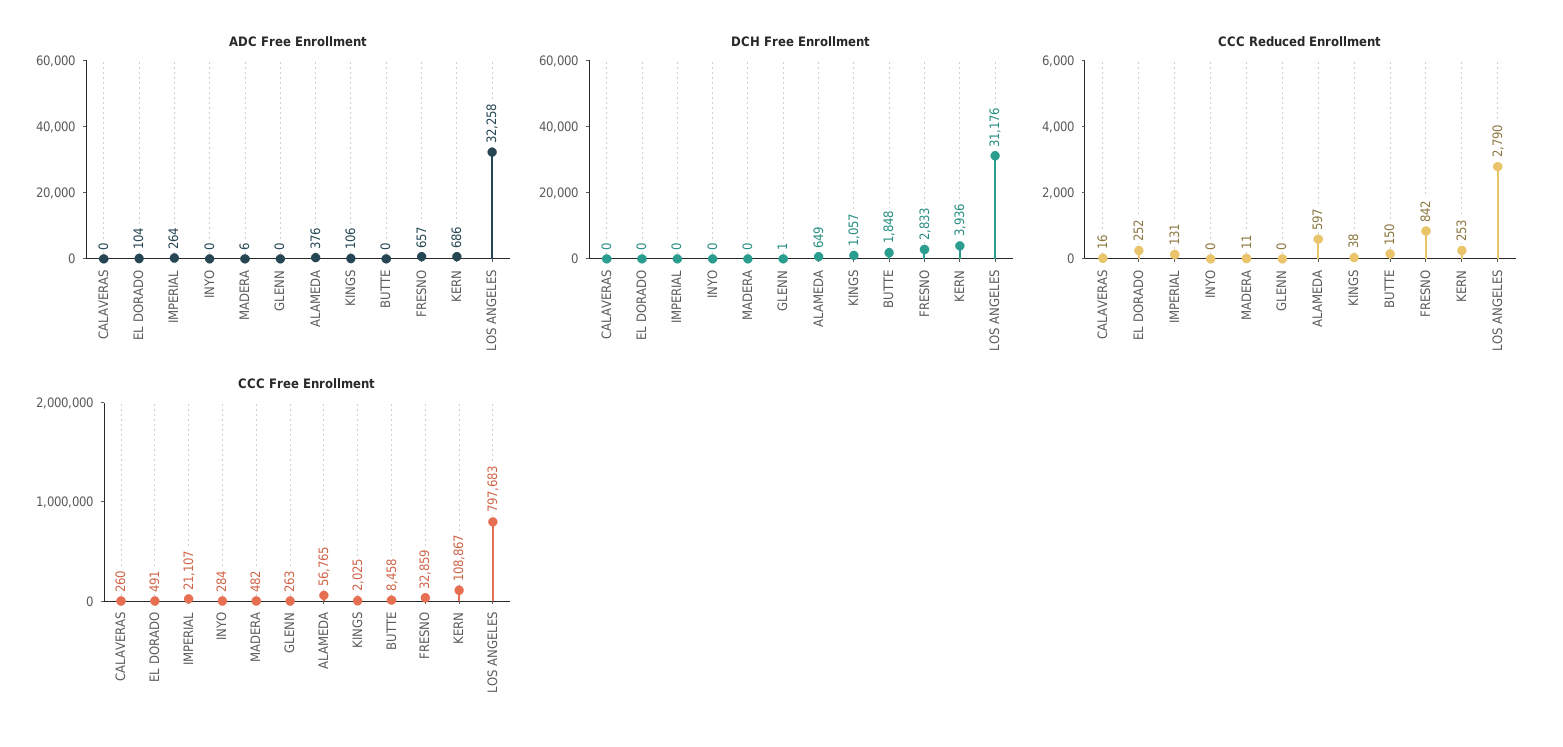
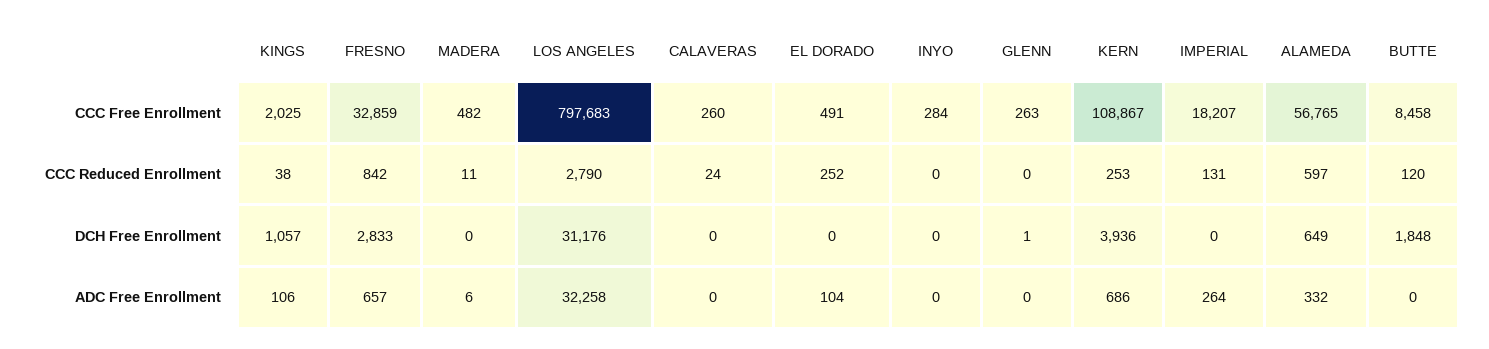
ADC Free Enrollment, ALAMEDA: 376 -> 332
CCC Reduced Enrollment, CALAVERAS: 16 -> 24
CCC Reduced Enrollment, BUTTE: 150 -> 120
CCC Free Enrollment, IMPERIAL: 21107 -> 18207

